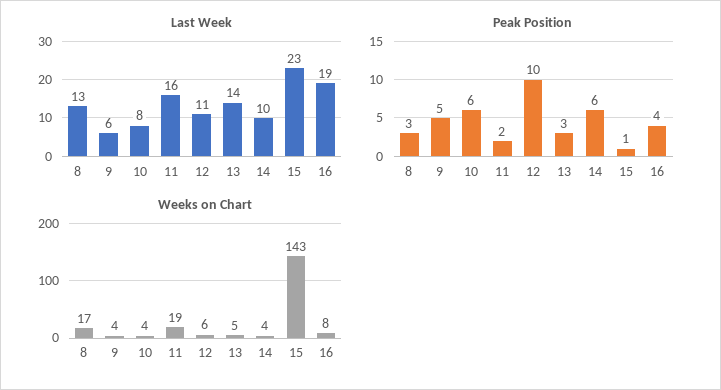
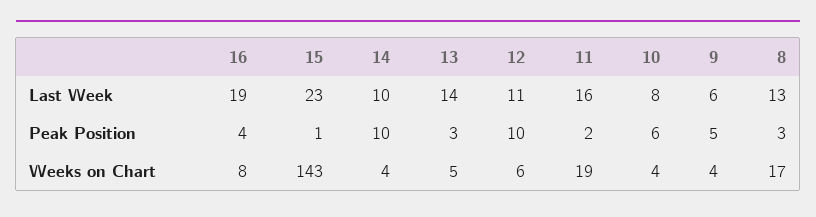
Peak Position, 14: 6 -> 10

